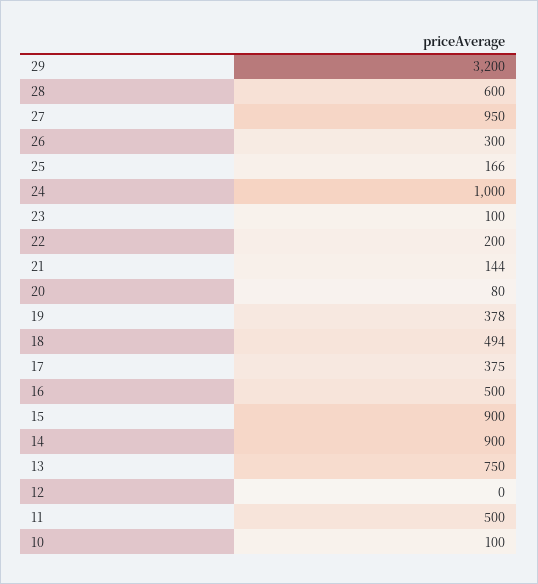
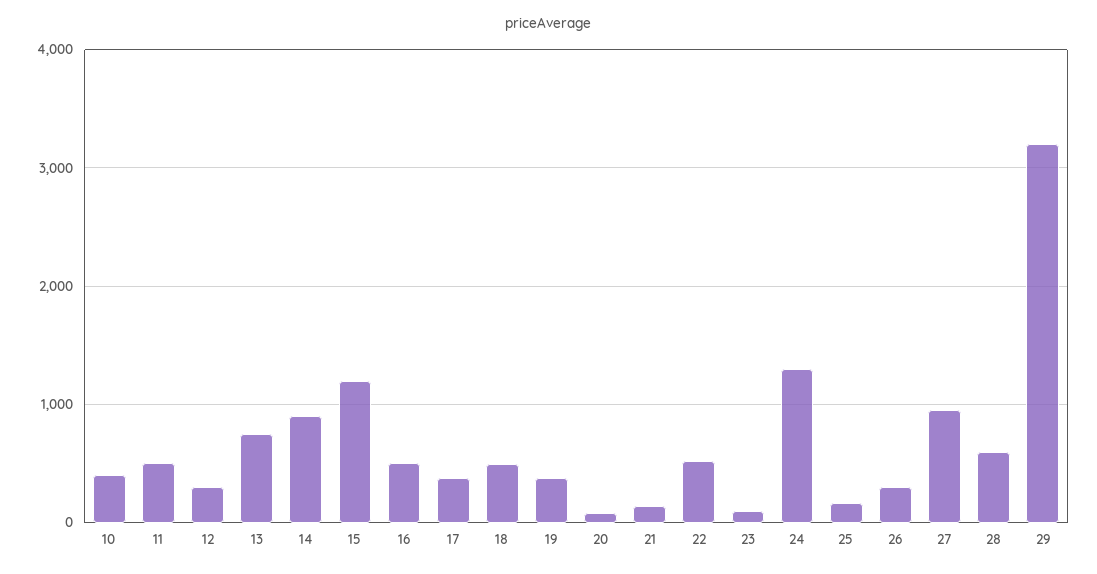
24: 1000 -> 1300
22: 200 -> 500
15: 900 -> 1200
12: 0 -> 300
10: 100 -> 400

